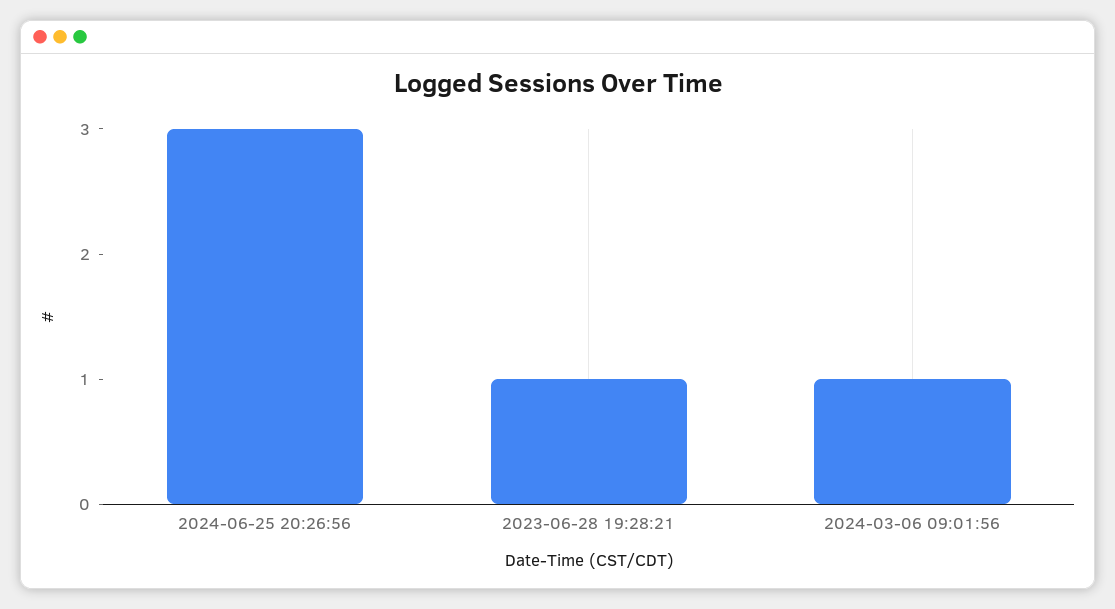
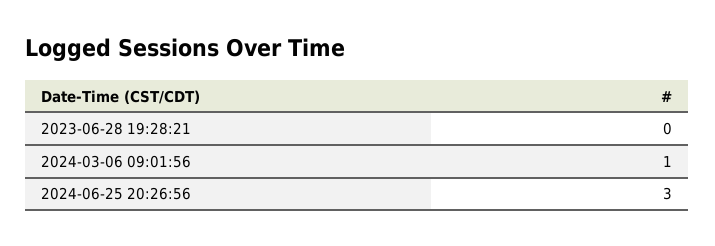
2023-06-28 19:28:21: 1 -> 0

